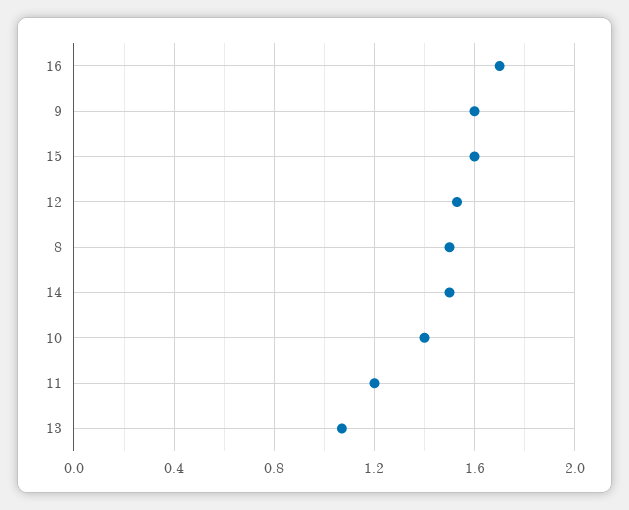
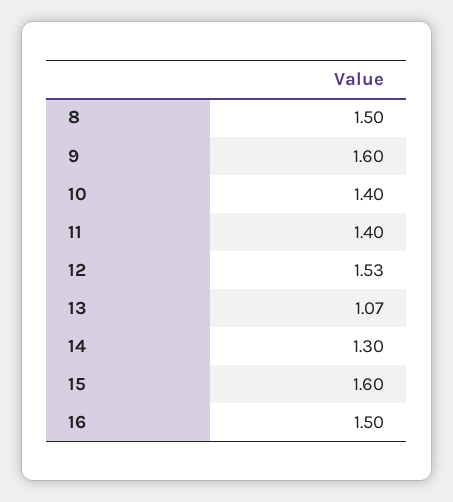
16: 1.7 -> 1.5
14: 1.5 -> 1.3
11: 1.2 -> 1.4

